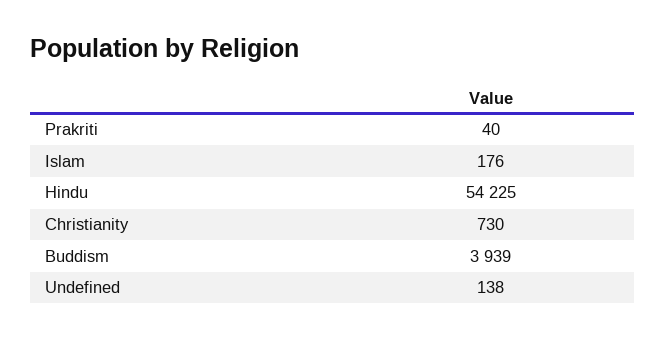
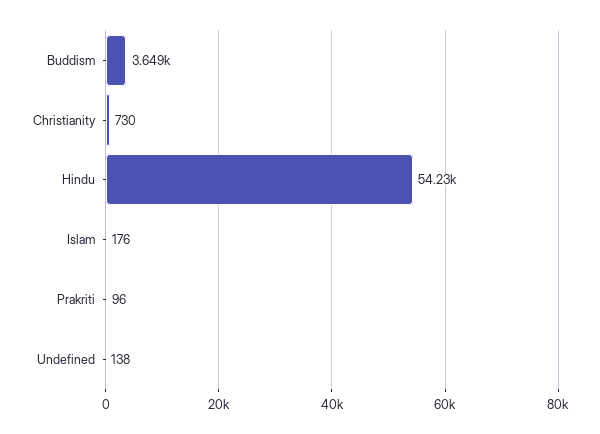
Prakriti: 40 -> 96
Buddism: 3939 -> 3649

